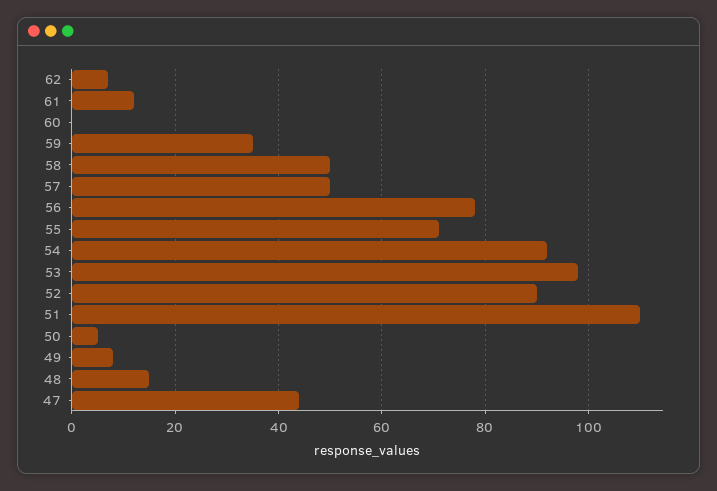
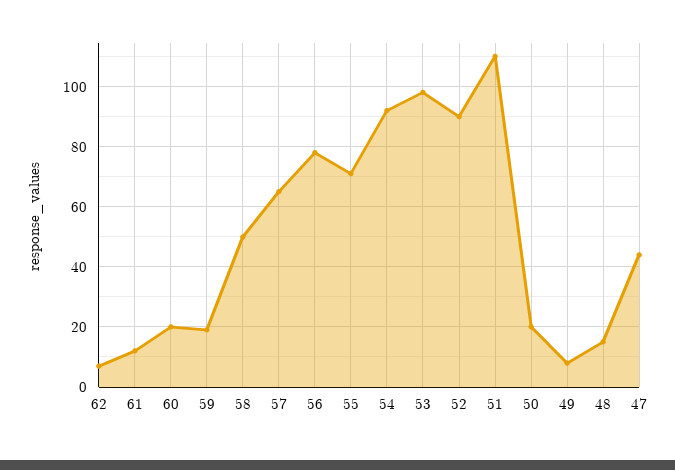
60: 0 -> 20
59: 35 -> 20
57: 50 -> 65
50: 5 -> 20

